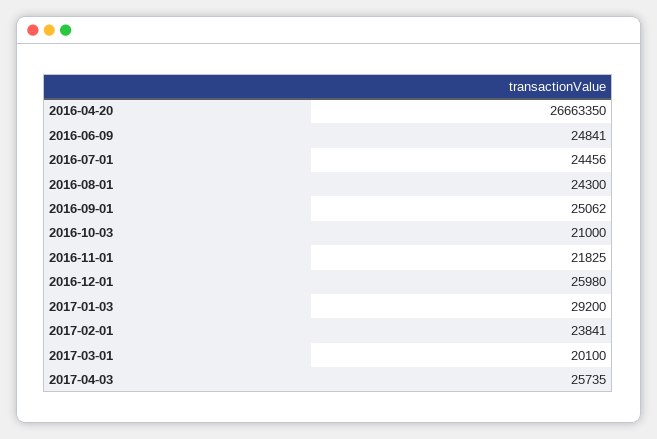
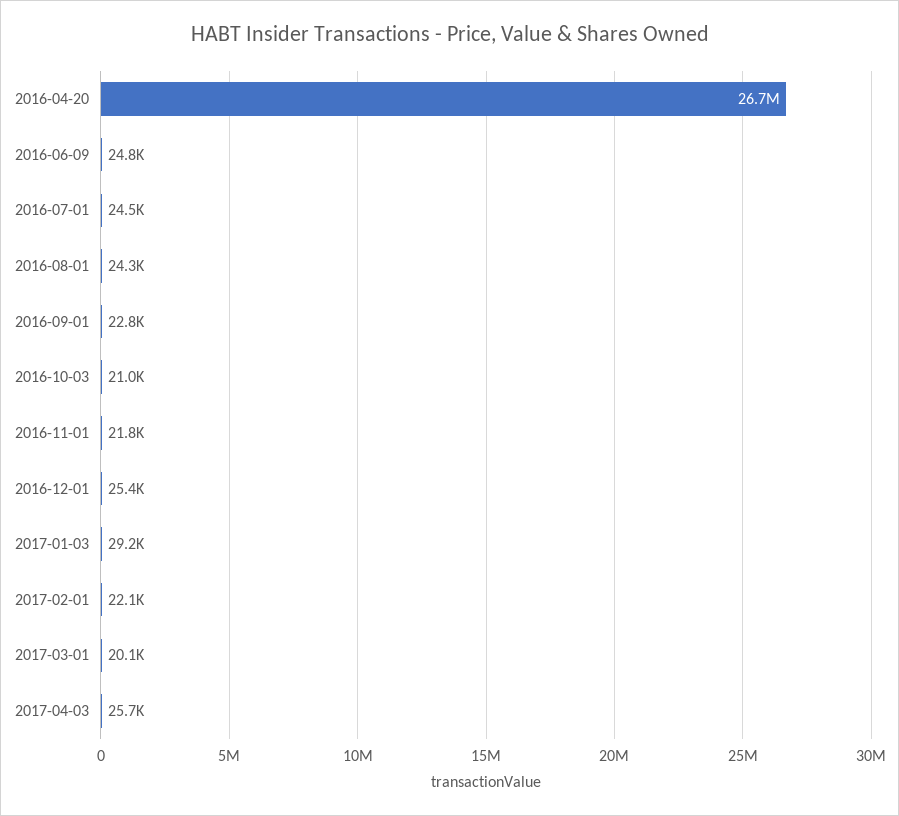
2016-09-01: 25062 -> 22800
2016-12-01: 25980 -> 25400
2017-02-01: 23841 -> 22100

